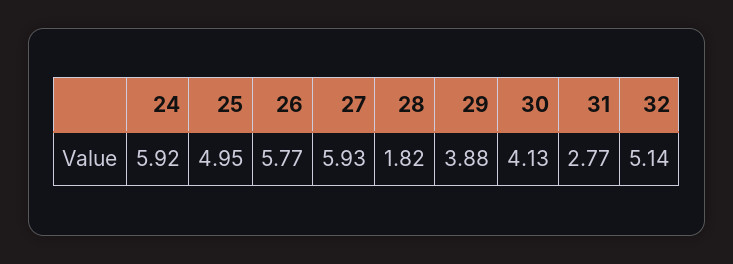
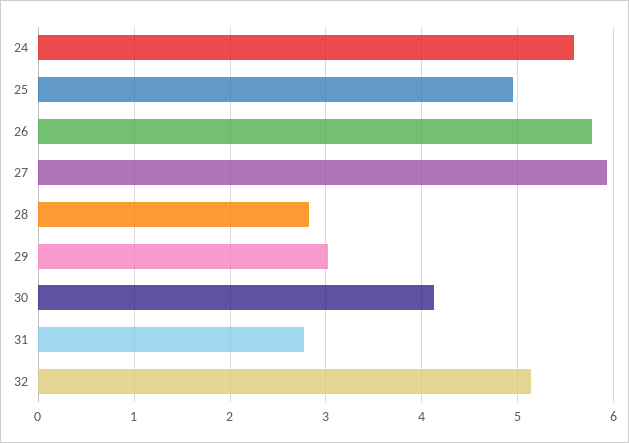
24: 5.92 -> 5.6
28: 1.82 -> 2.8
29: 3.88 -> 3

